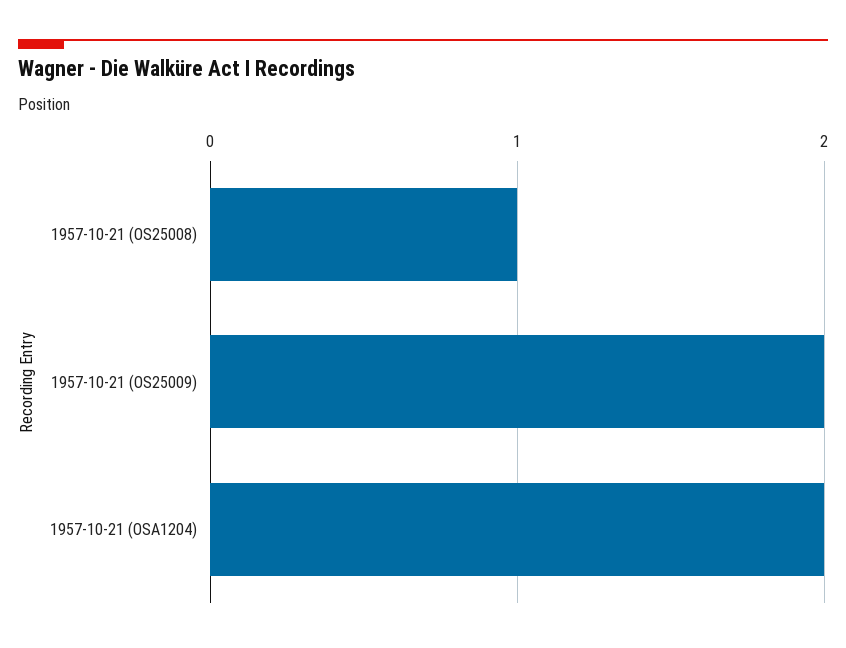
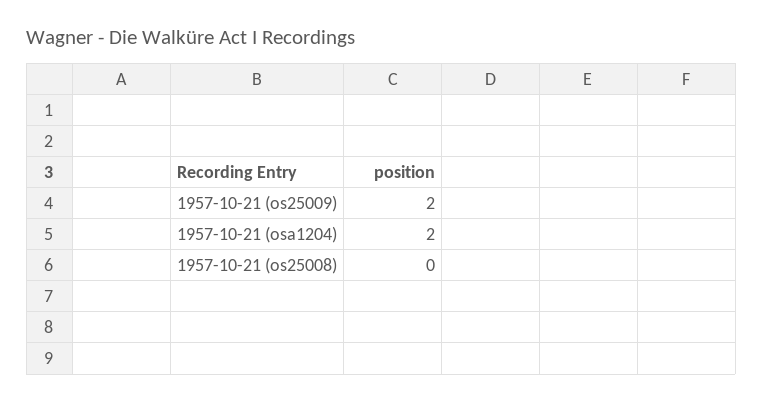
1957-10-21 (OS25008): 1 -> 0

